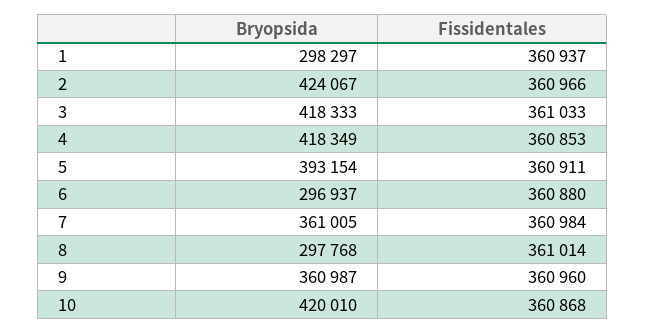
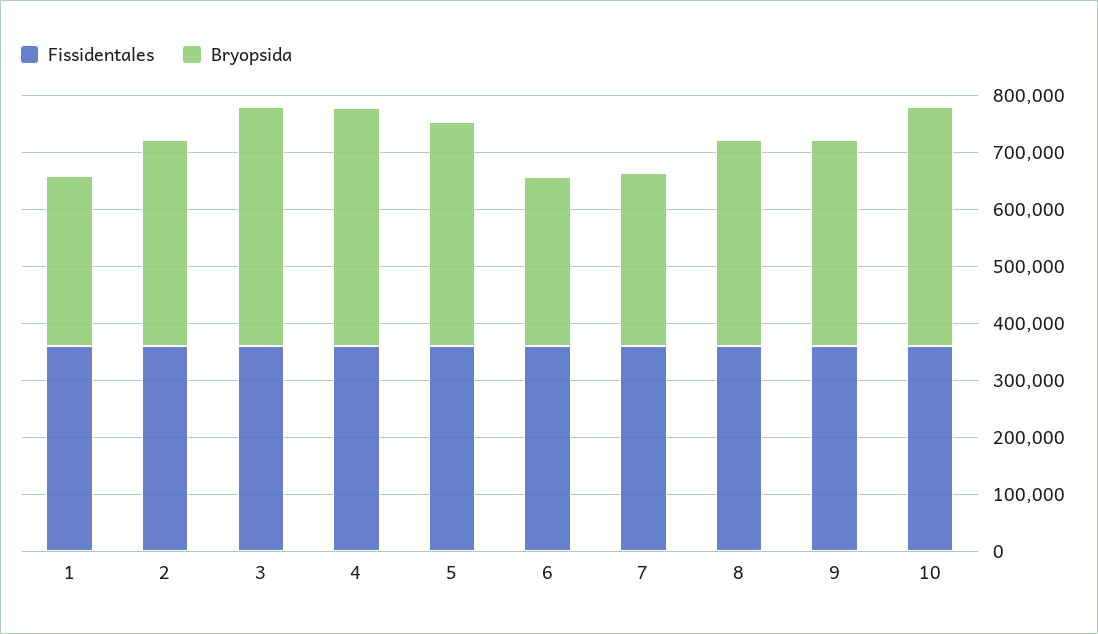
Bryopsida, 2: 424067 -> 360000
Bryopsida, 7: 361005 -> 300000
Bryopsida, 8: 297768 -> 360000

